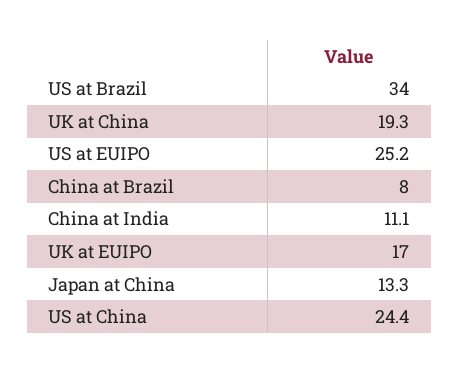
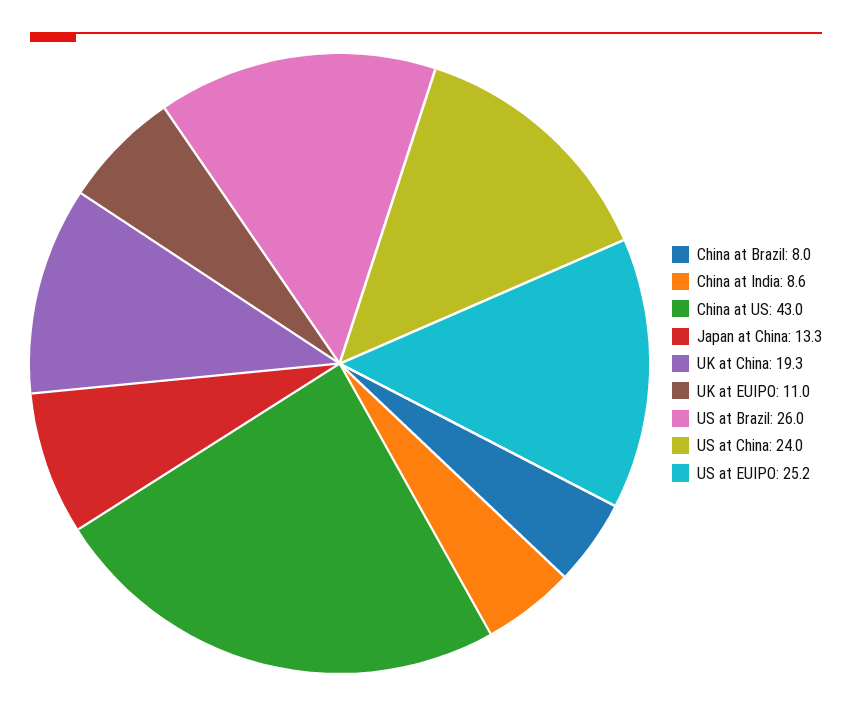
US at Brazil: 34 -> 26
China at India: 11.1 -> 8.6
UK at EUIPO: 17 -> 11
US at China: 24.4 -> 24
China at US: none -> 43

